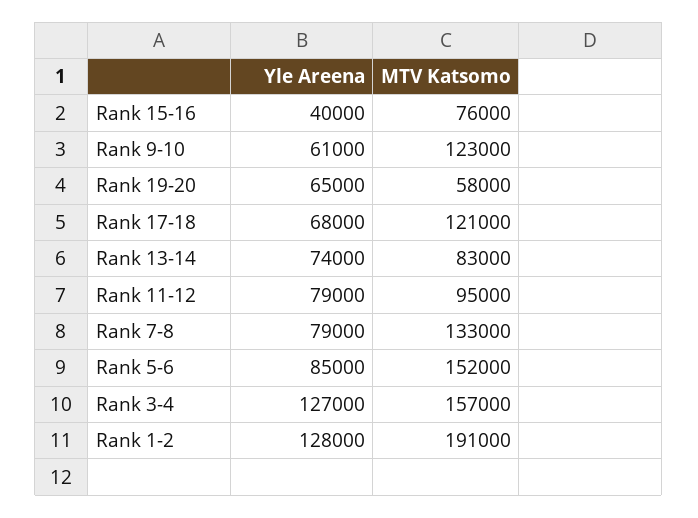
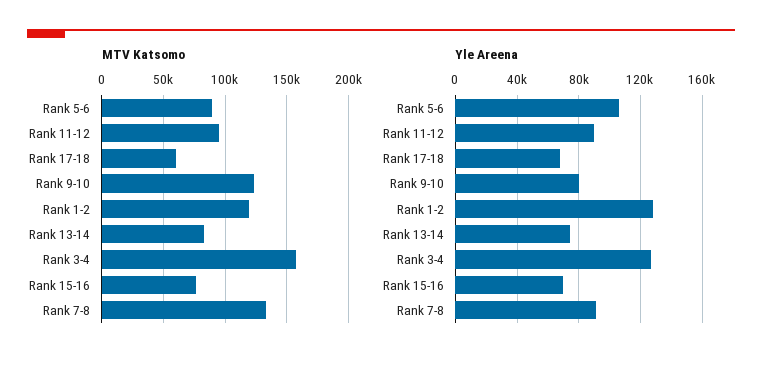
Yle Areena, Rank 15-16: 40000 -> 70000
Yle Areena, Rank 9-10: 61000 -> 80000
Yle Areena, Rank 19-20: 65000 -> none
MTV Katsomo, Rank 19-20: 58000 -> none
MTV Katsomo, Rank 17-18: 121000 -> 60000
Yle Areena, Rank 11-12: 79000 -> 90000
Yle Areena, Rank 7-8: 79000 -> 90000
Yle Areena, Rank 5-6: 85000 -> 105000
MTV Katsomo, Rank 5-6: 152000 -> 90000
MTV Katsomo, Rank 1-2: 191000 -> 120000

